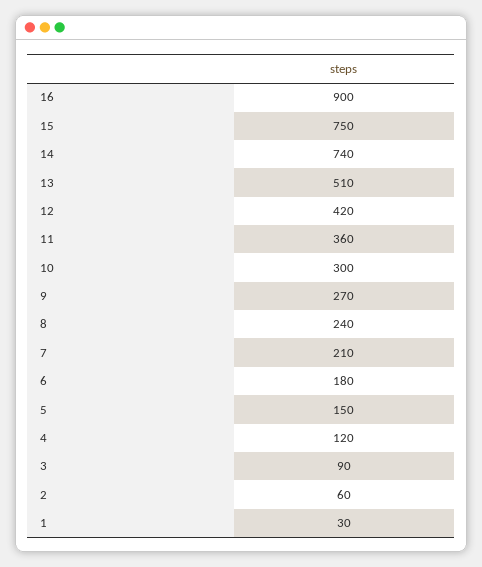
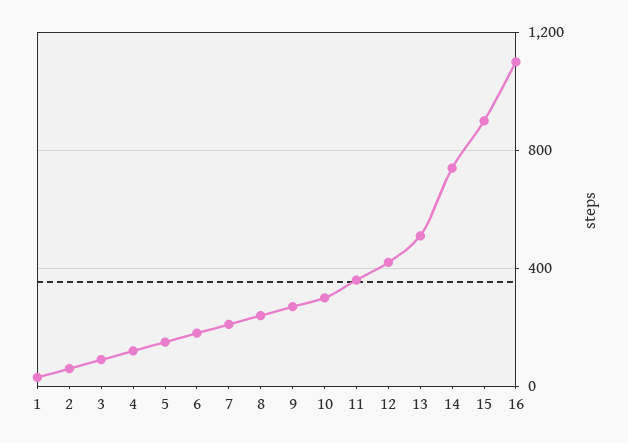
16: 900 -> 1100
15: 750 -> 900

